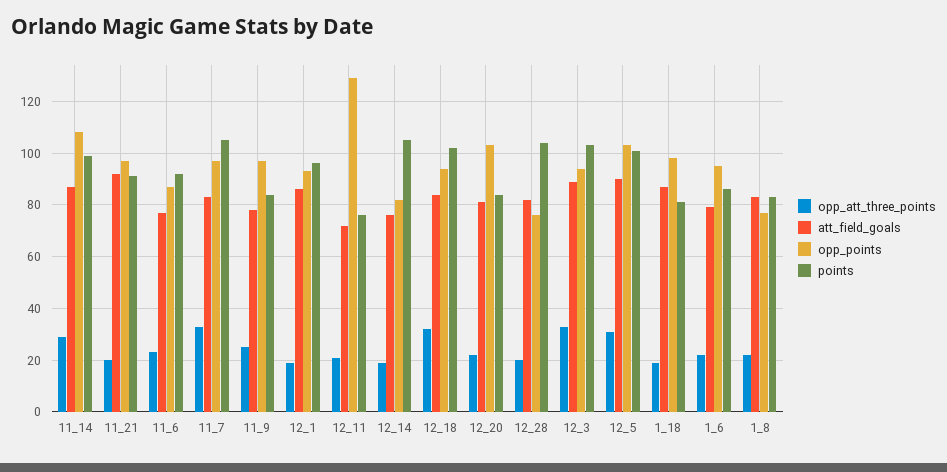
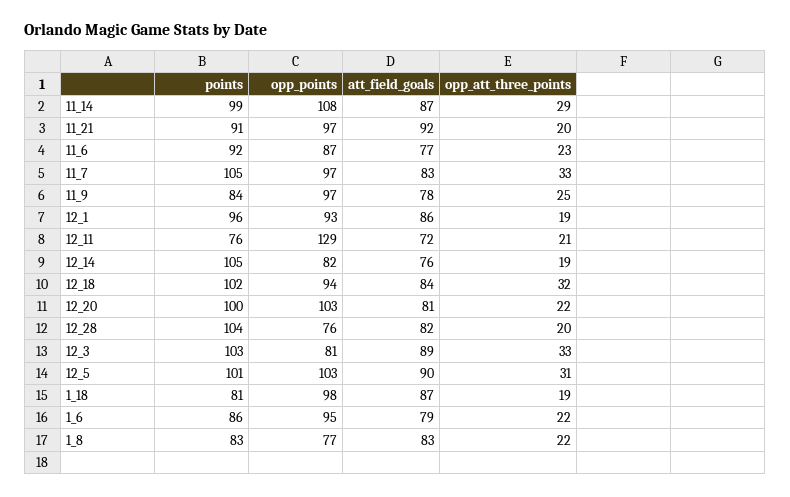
points, 12_20: 85 -> 100
opp_points, 12_3: 95 -> 81

